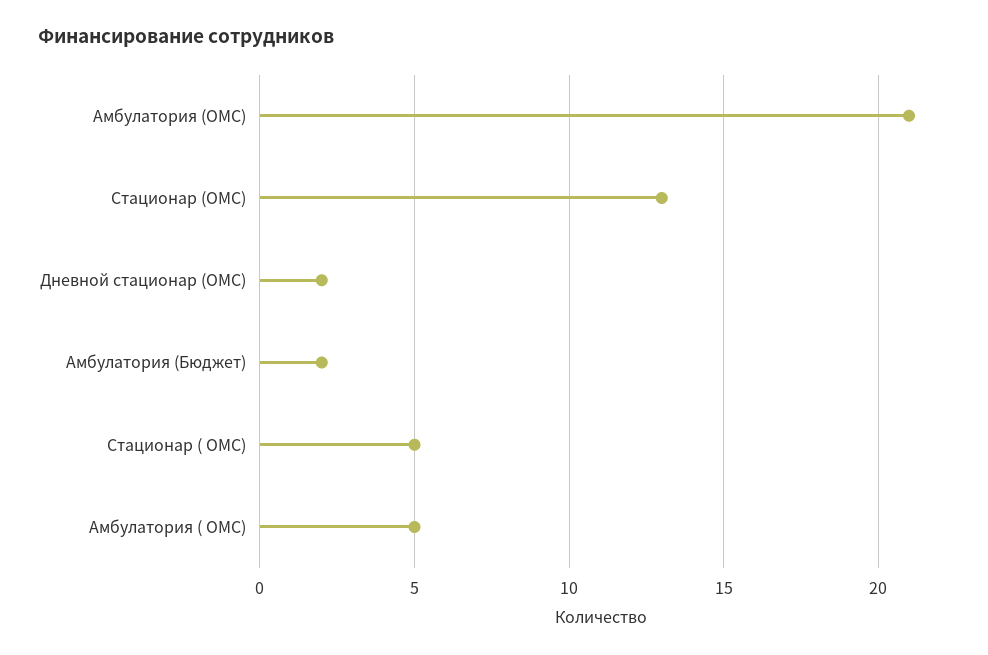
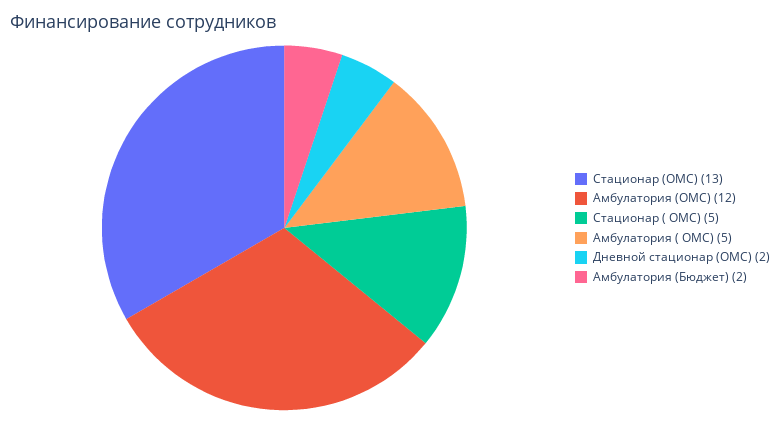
Амбулатория (ОМС): 21 -> 12

